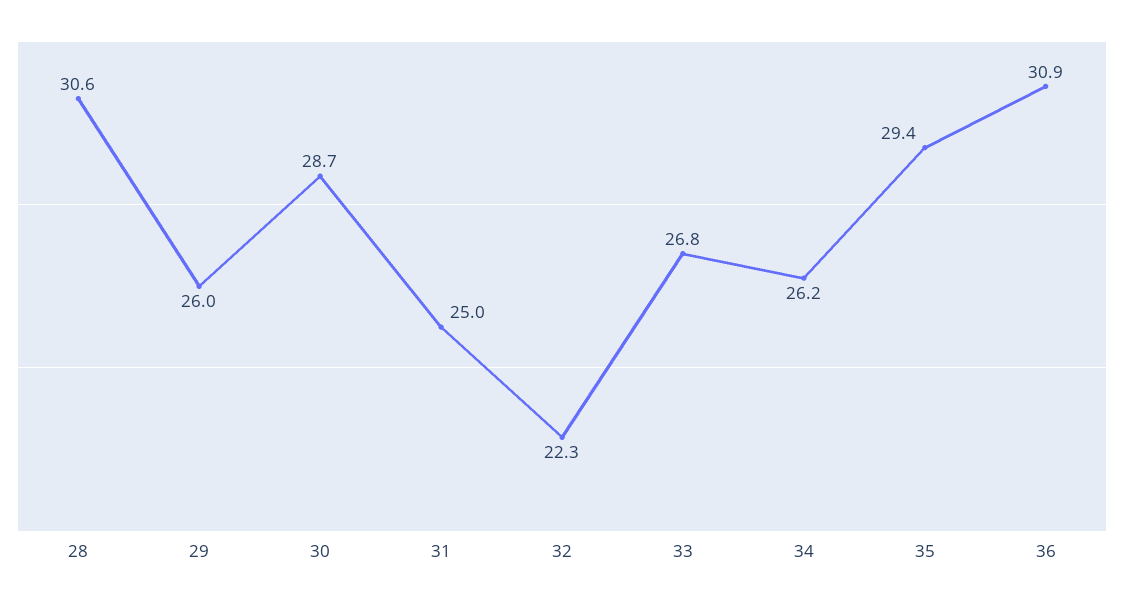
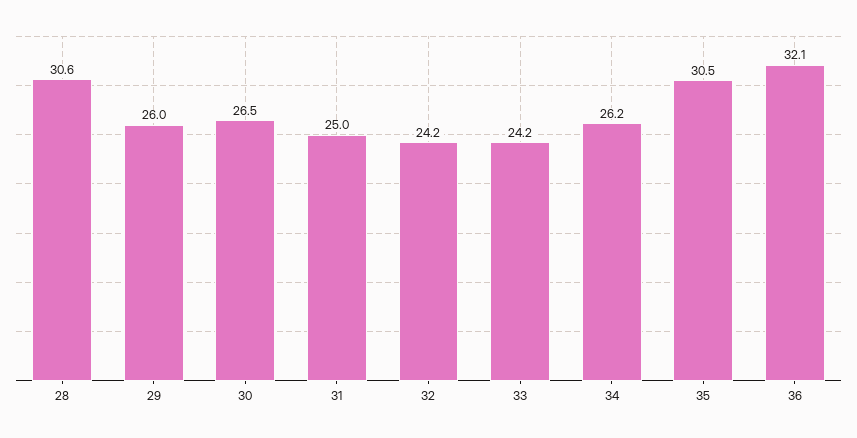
30: 28.7 -> 26.5
32: 22.3 -> 24.2
33: 26.8 -> 24.2
35: 29.4 -> 30.5
36: 30.9 -> 32.1

